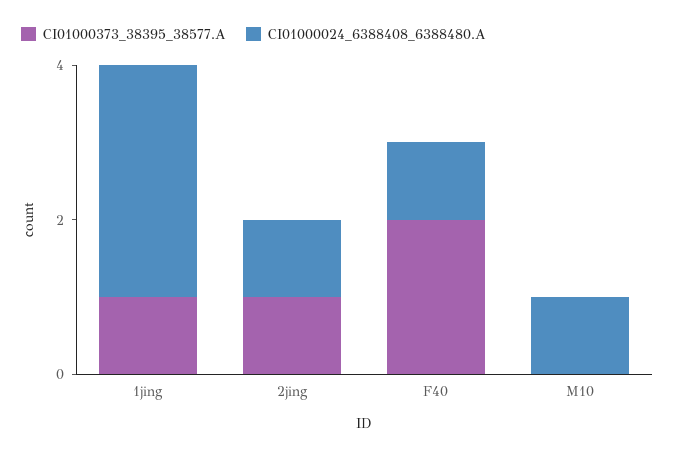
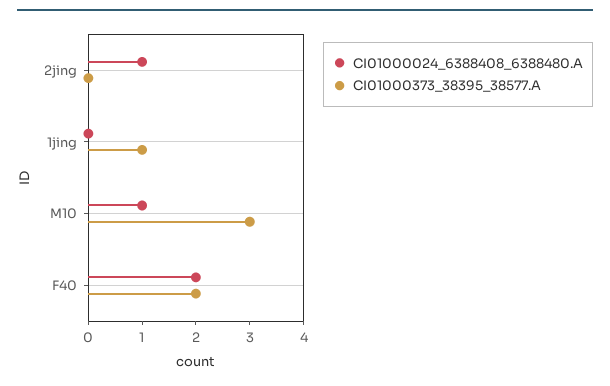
CI01000024_6388408_6388480.A, 1jing: 3 -> 0
CI01000373_38395_38577.A, 2jing: 1 -> 0
CI01000024_6388408_6388480.A, F40: 1 -> 2
CI01000373_38395_38577.A, M10: 0 -> 3

